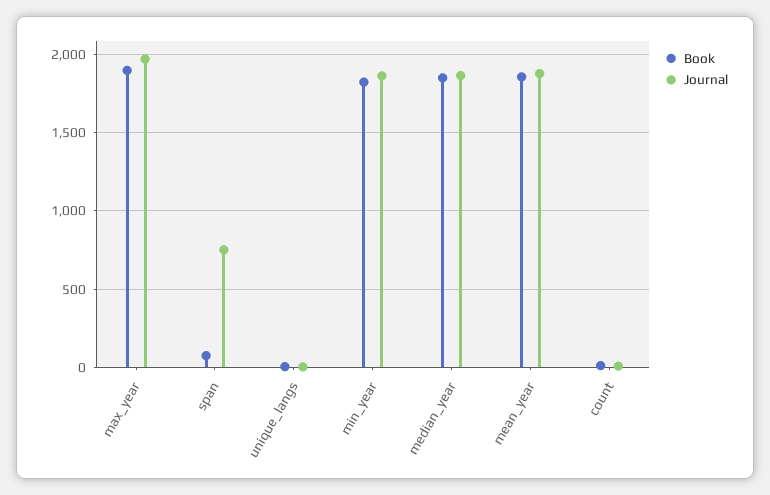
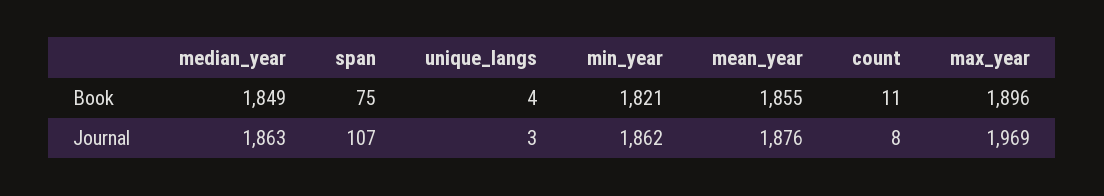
Journal, span: 750 -> 107

